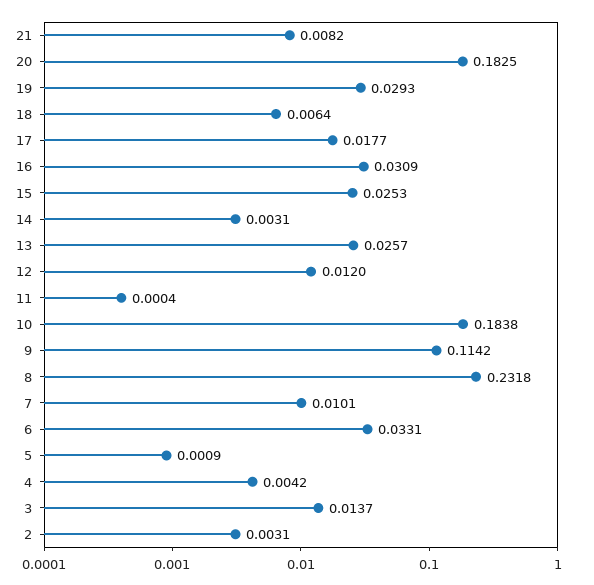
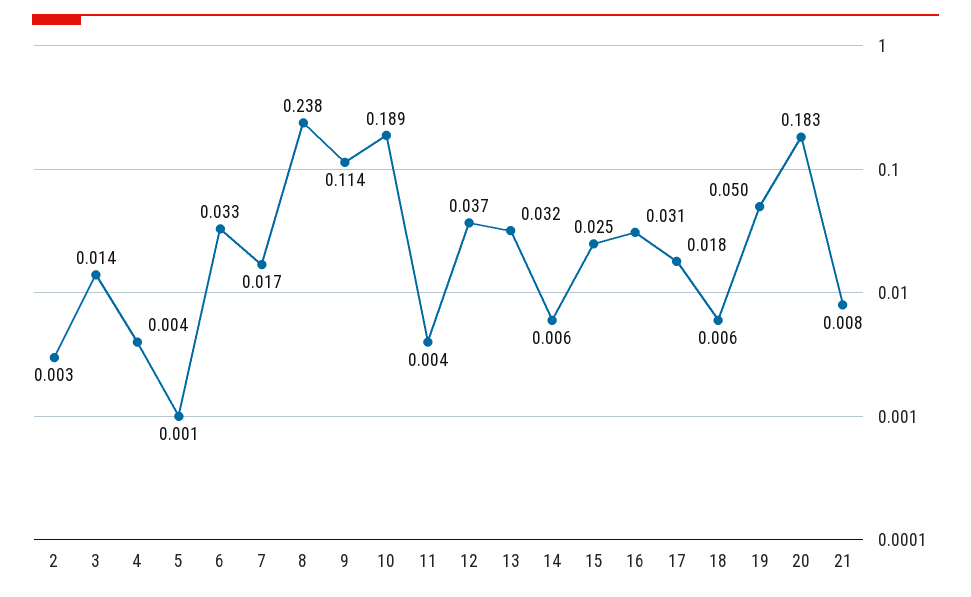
19: 0.0293 -> 0.05
14: 0.0031 -> 0.006
13: 0.0257 -> 0.032
12: 0.012 -> 0.037
11: 0.0004 -> 0.004
10: 0.1838 -> 0.189
8: 0.2318 -> 0.238
7: 0.0101 -> 0.017

